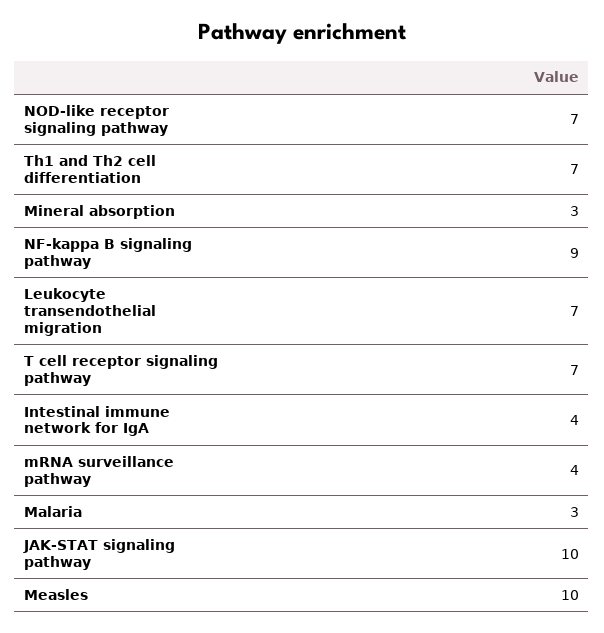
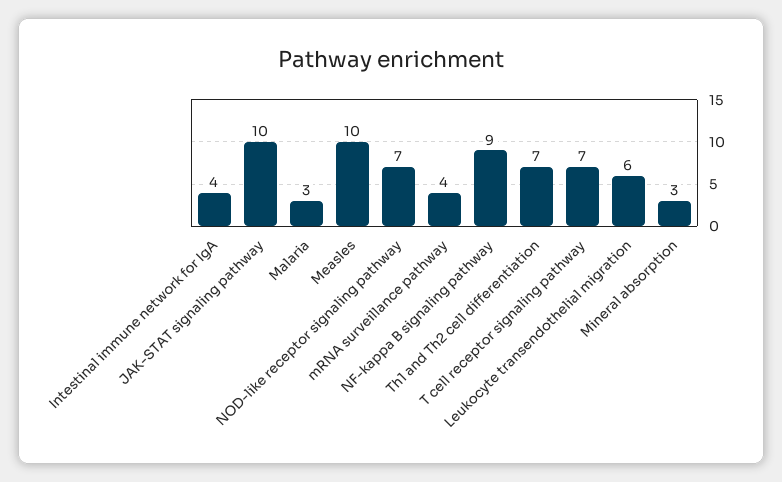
Leukocyte transendothelial migration: 7 -> 6

